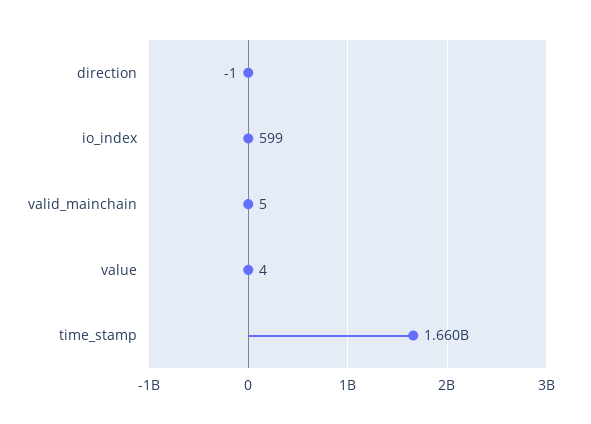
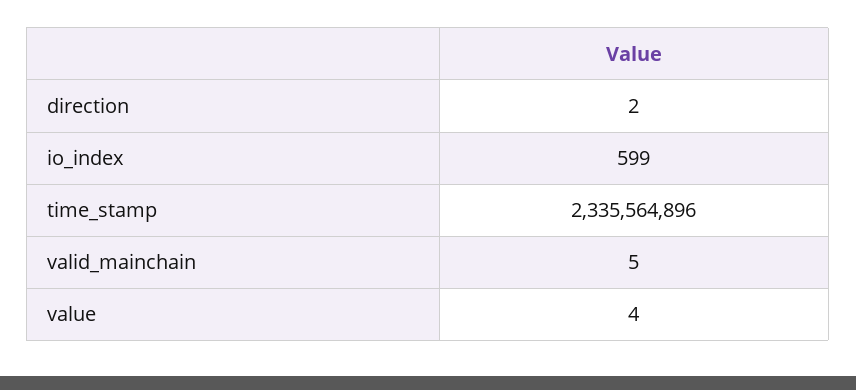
direction: -1 -> 2
time_stamp: 1660000000 -> 2335564896

